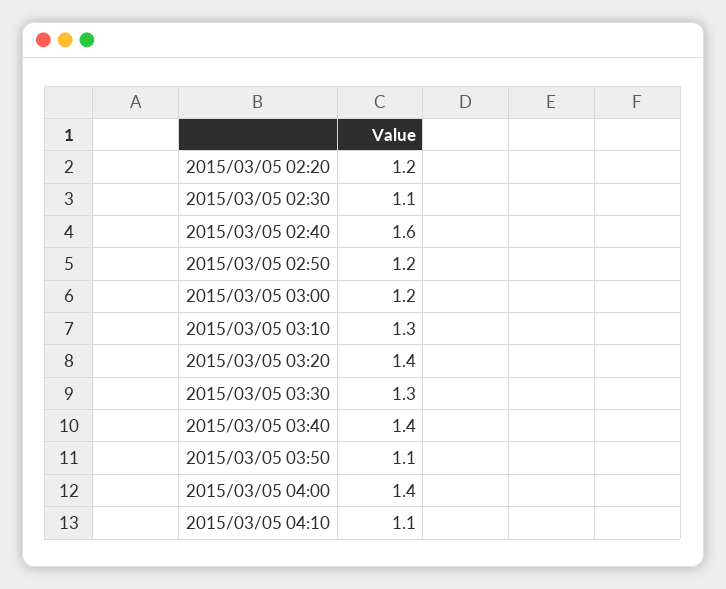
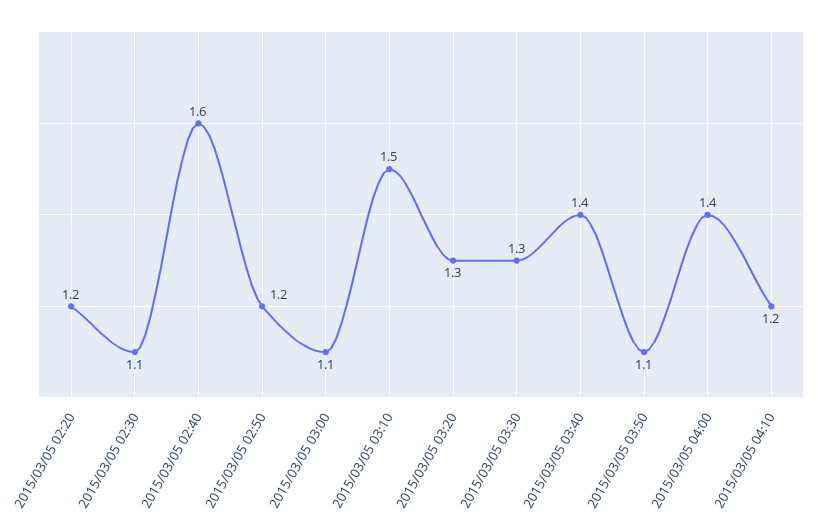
2015/03/05 03:00: 1.2 -> 1.1
2015/03/05 03:10: 1.3 -> 1.5
2015/03/05 03:20: 1.4 -> 1.3
2015/03/05 04:10: 1.1 -> 1.2

